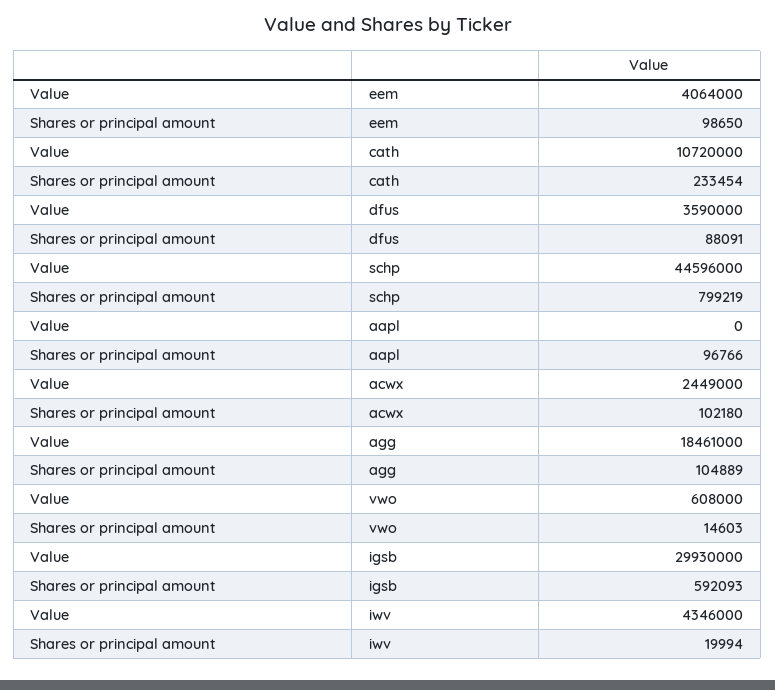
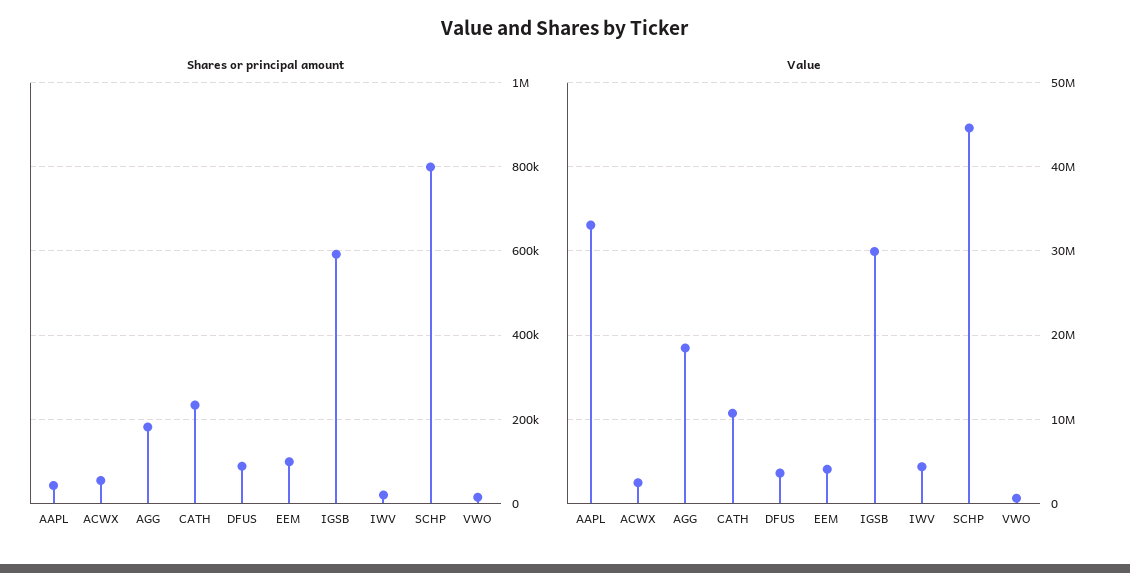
Value, aapl: 0 -> 33000000
Shares or principal amount, aapl: 96766 -> 40000
Shares or principal amount, acwx: 102180 -> 60000
Shares or principal amount, agg: 104889 -> 180000

